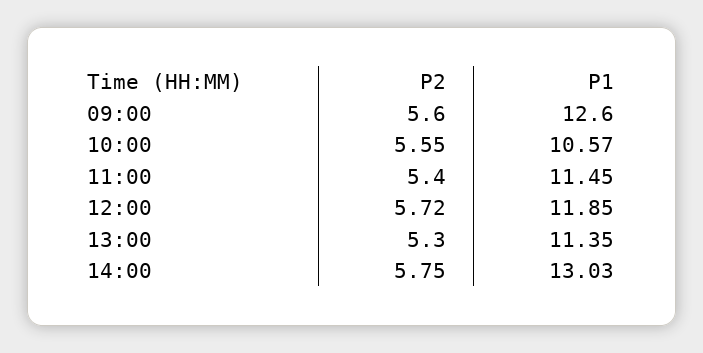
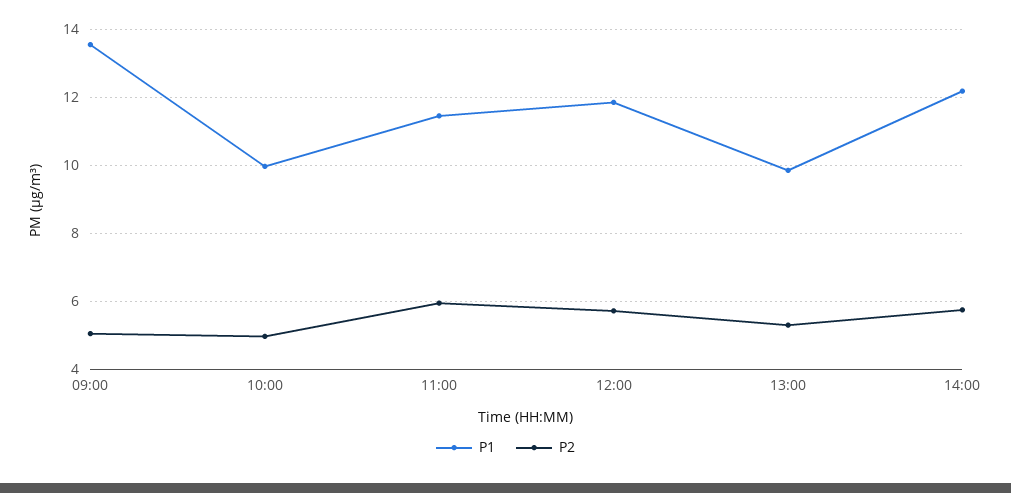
P2, 09:00: 5.6 -> 5
P1, 09:00: 12.6 -> 13.6
P2, 10:00: 5.55 -> 5
P1, 10:00: 10.57 -> 10
P2, 11:00: 5.4 -> 6
P1, 13:00: 11.35 -> 9.8
P1, 14:00: 13.03 -> 12.2

